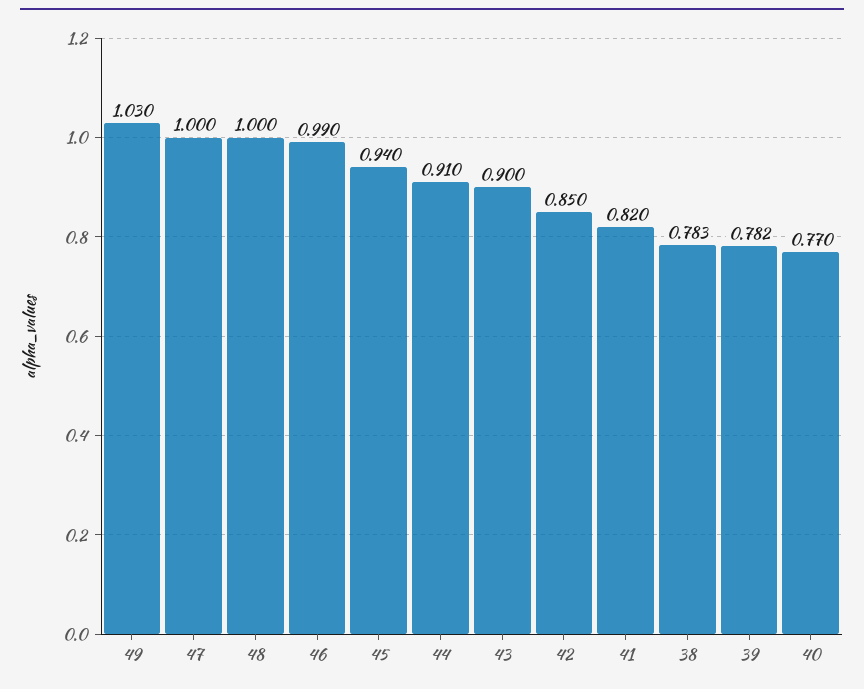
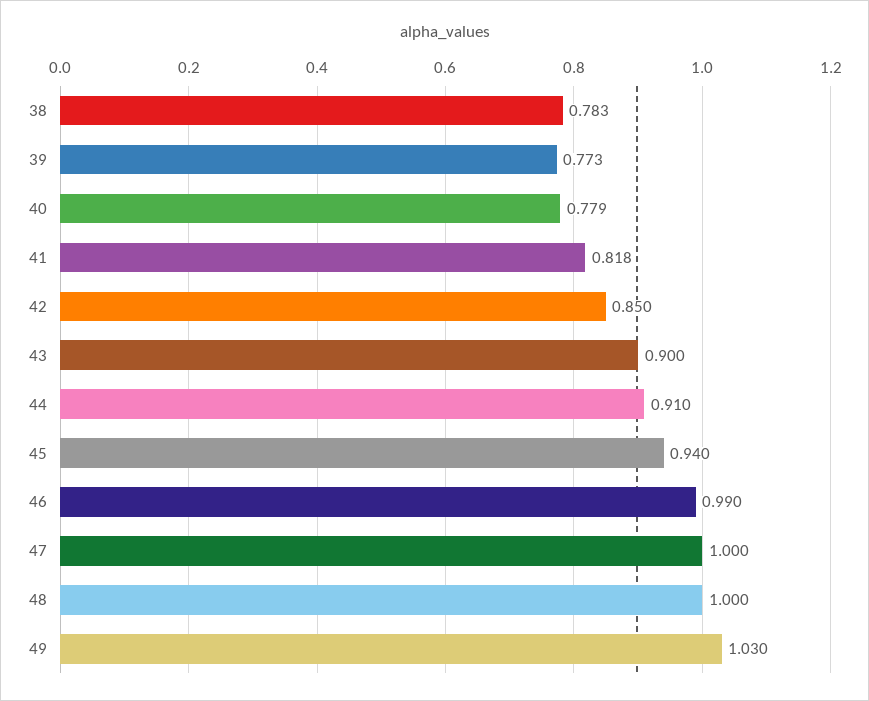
41: 0.82 -> 0.818
39: 0.782 -> 0.773
40: 0.77 -> 0.779

